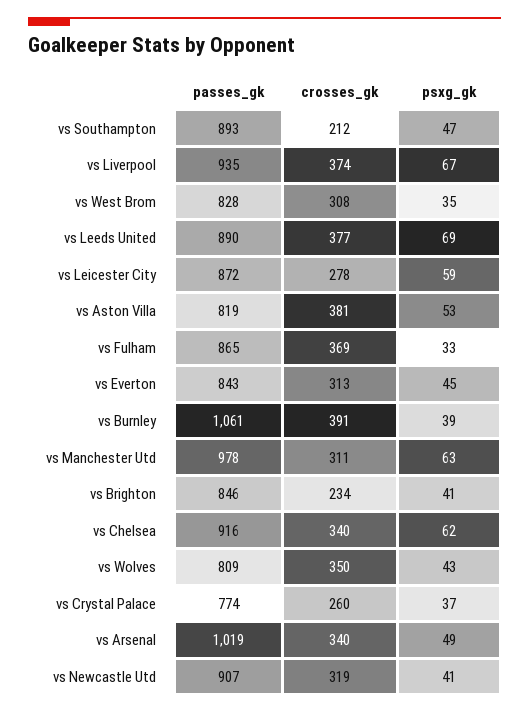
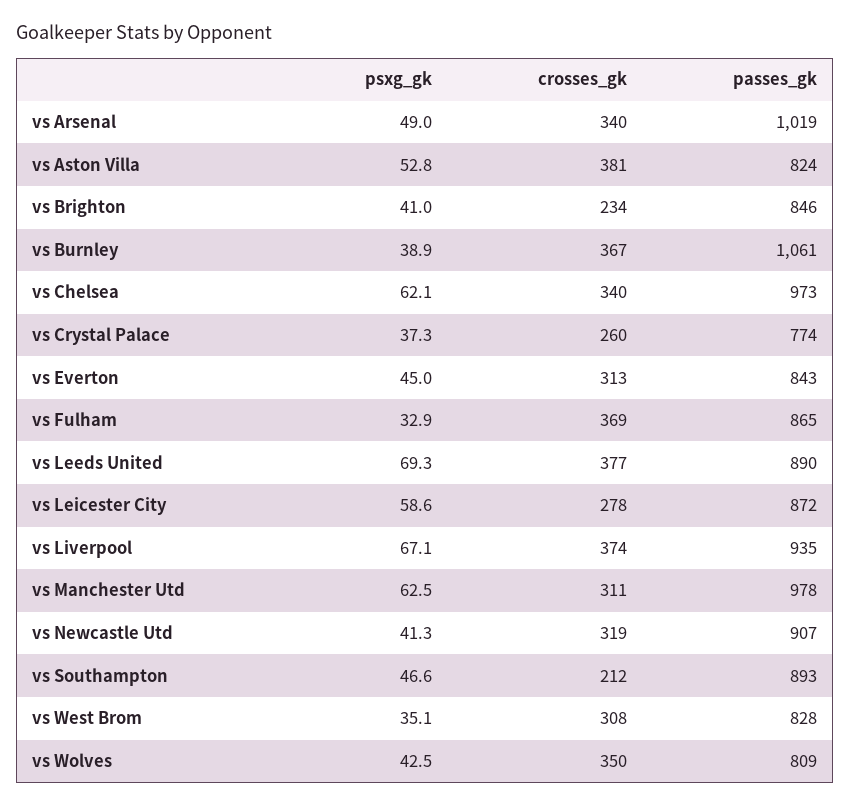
passes_gk, vs Aston Villa: 819 -> 824
crosses_gk, vs Burnley: 391 -> 367
passes_gk, vs Chelsea: 916 -> 973

